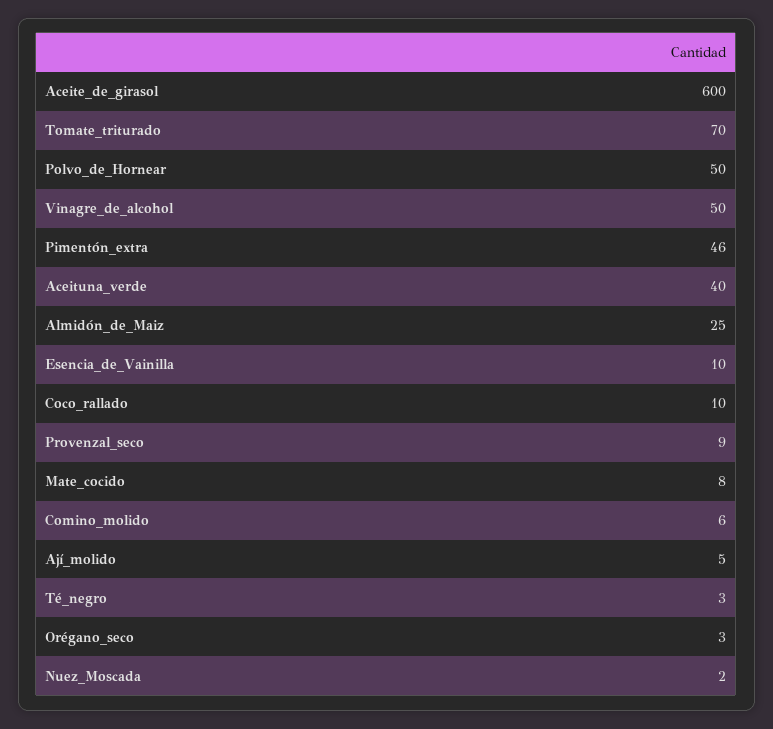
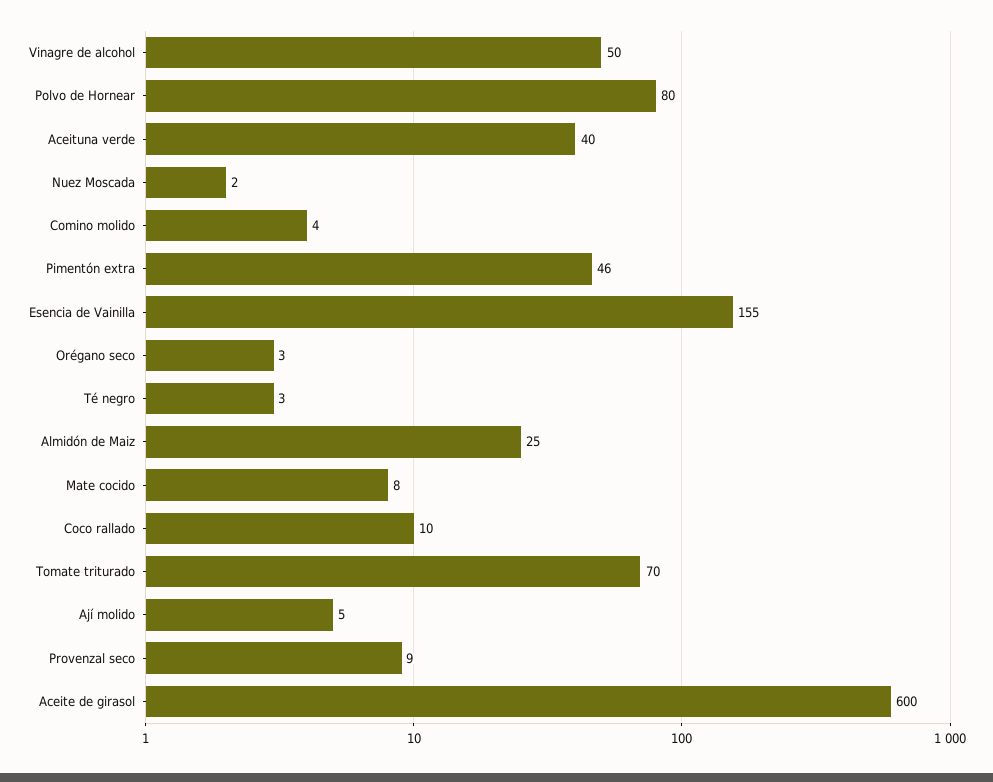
Polvo_de_Hornear: 50 -> 80
Esencia_de_Vainilla: 10 -> 155
Comino_molido: 6 -> 4

